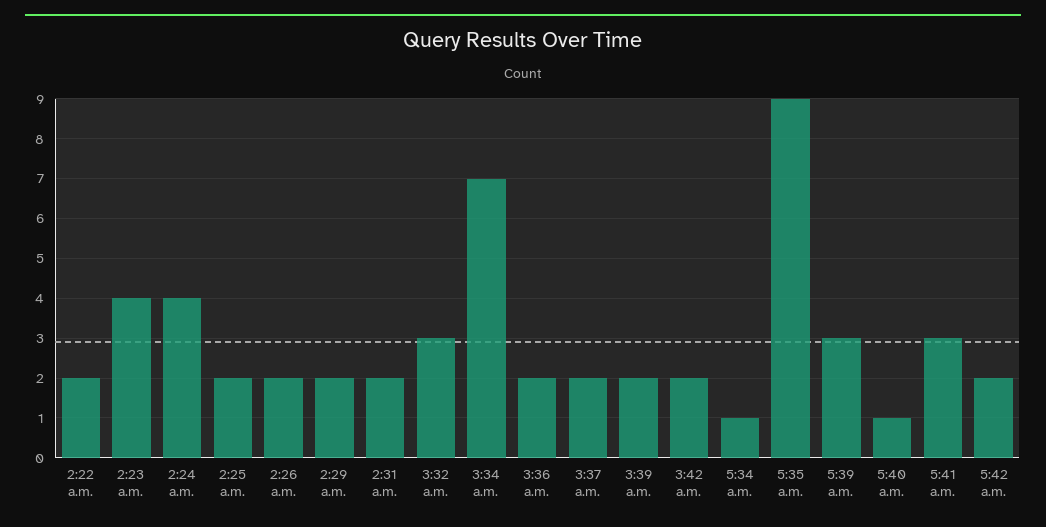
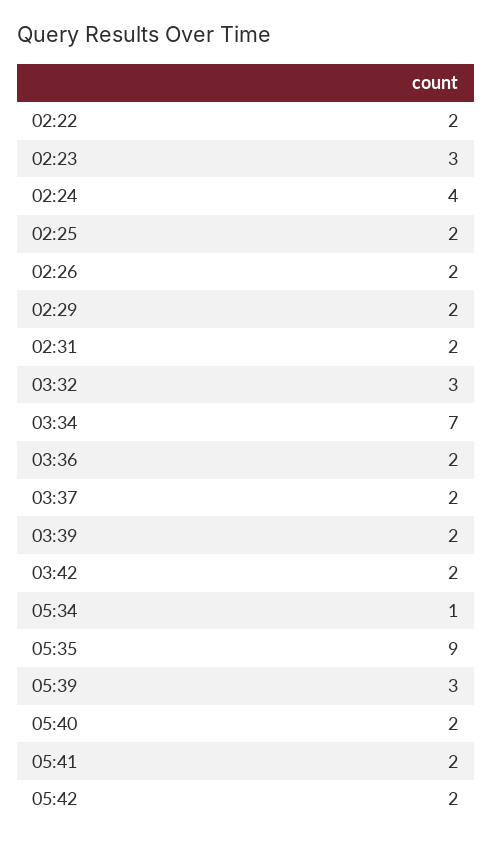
2:23 a.m.: 4 -> 3
5:40 a.m.: 1 -> 2
5:41 a.m.: 3 -> 2

